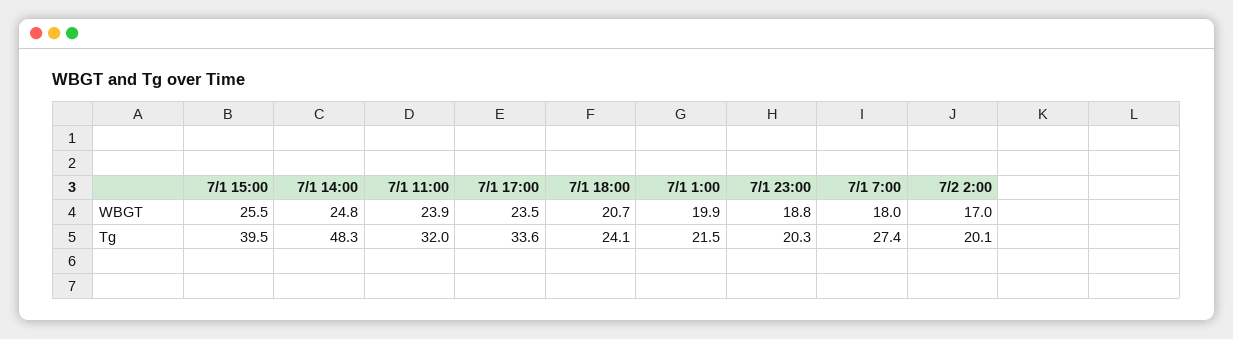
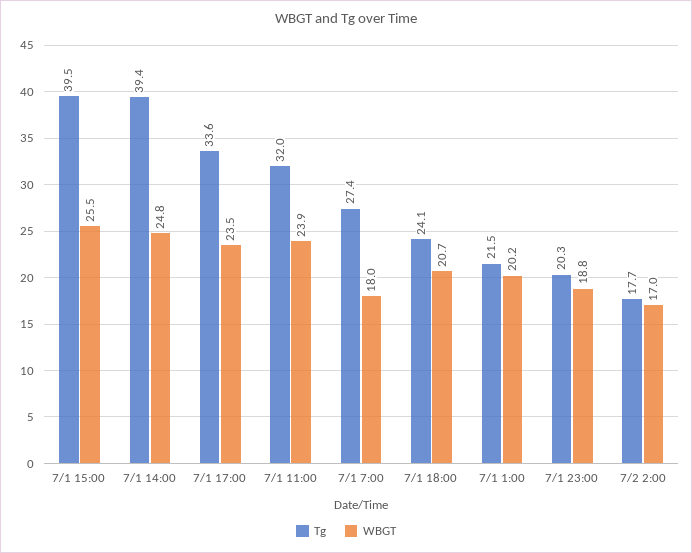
WBGT, 7/1 1:00: 19.9 -> 20.2
Tg, 7/1 14:00: 48.3 -> 39.4
Tg, 7/2 2:00: 20.1 -> 17.7

